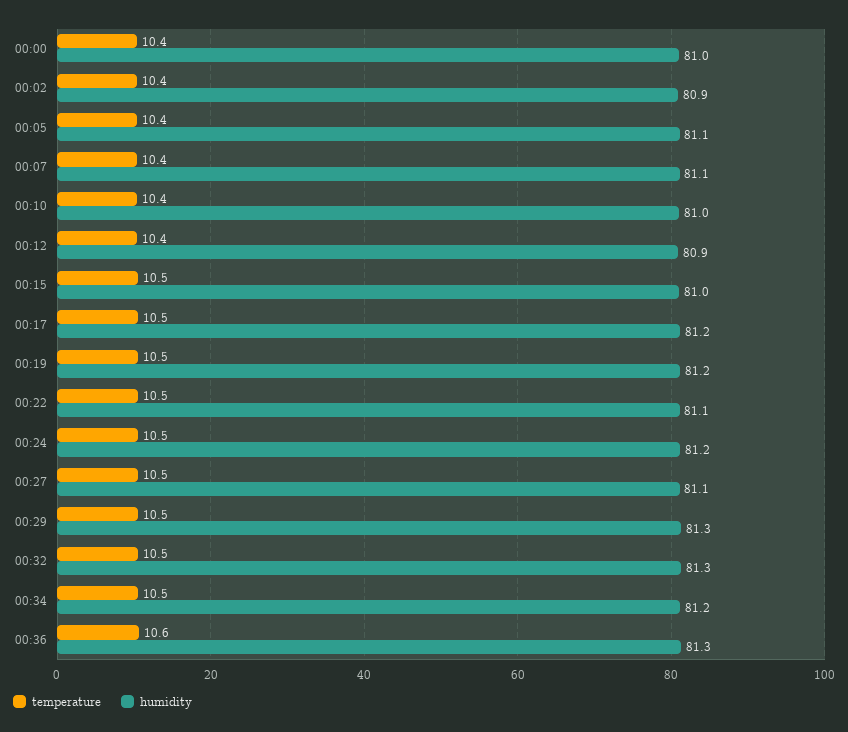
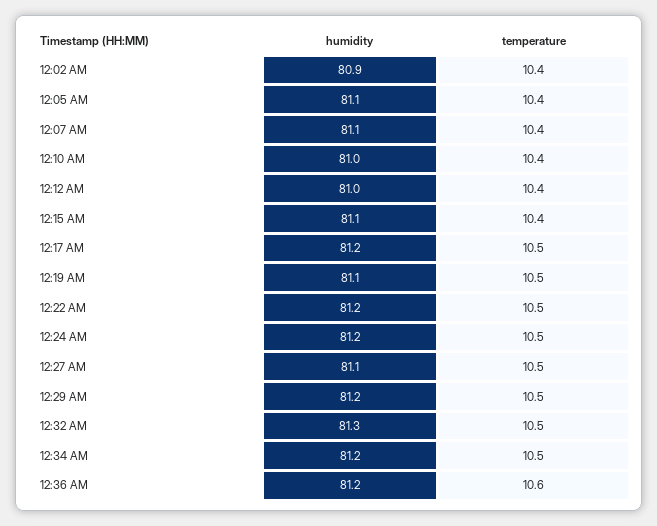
temperature, 00:00: 10.4 -> none
humidity, 00:00: 81 -> none
humidity, 00:12: 80.9 -> 81
temperature, 00:15: 10.5 -> 10.4
humidity, 00:15: 81 -> 81.1
humidity, 00:19: 81.2 -> 81.1
humidity, 00:22: 81.1 -> 81.2
humidity, 00:29: 81.3 -> 81.2
humidity, 00:36: 81.3 -> 81.2

